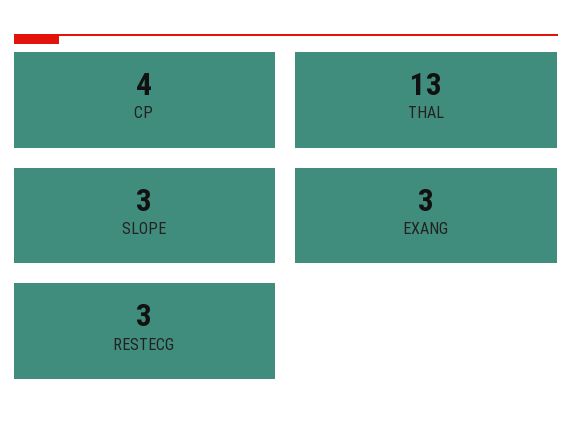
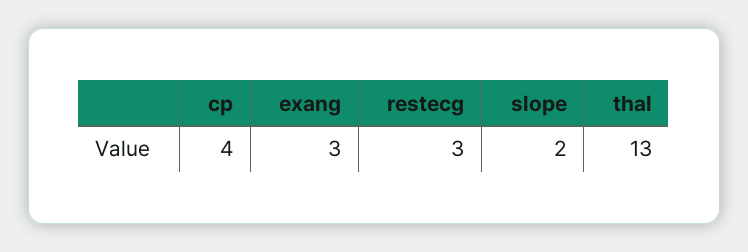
SLOPE: 3 -> 2

